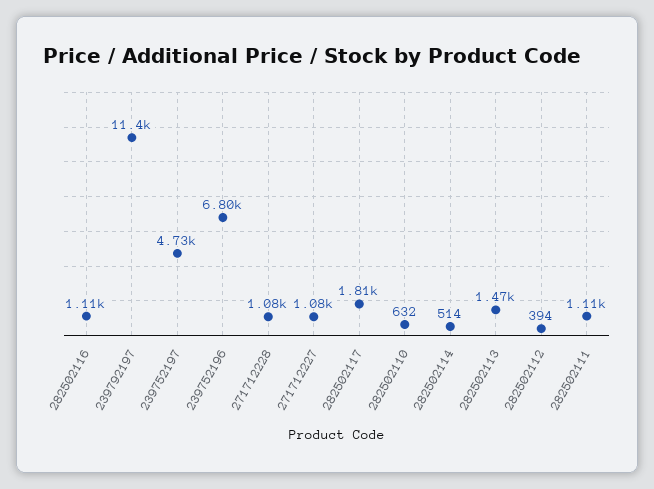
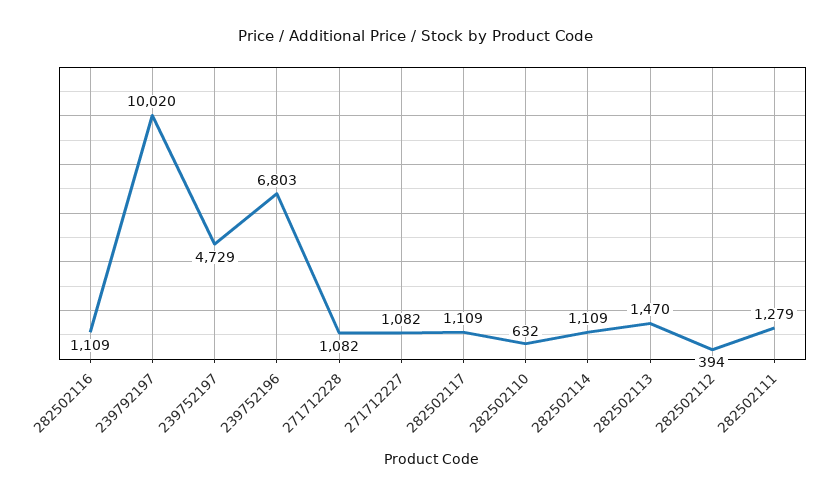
239792197: 11400 -> 10020
282502117: 1810 -> 1109
282502114: 514 -> 1109
282502111: 1110 -> 1279

